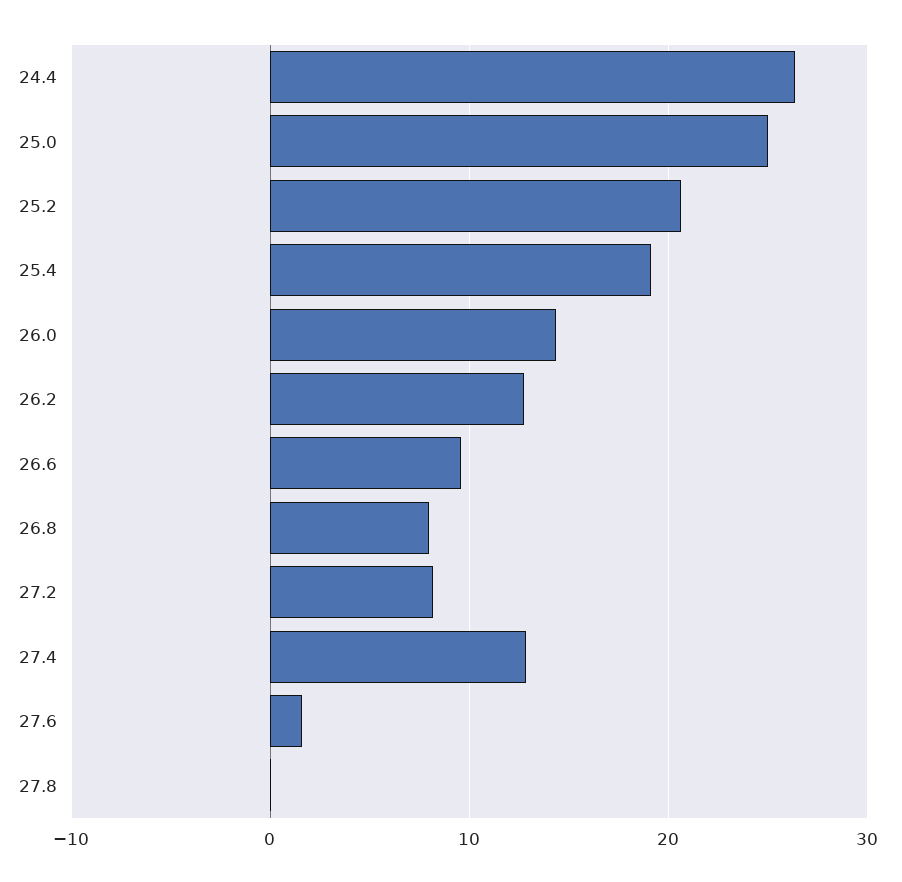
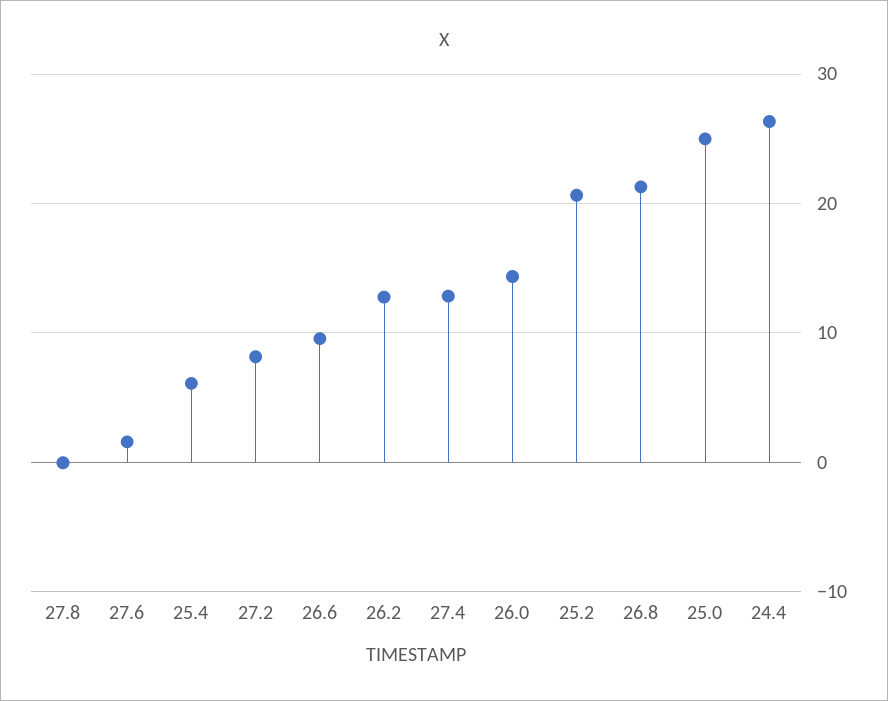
25.4: 19 -> 6
26.8: 8 -> 21

